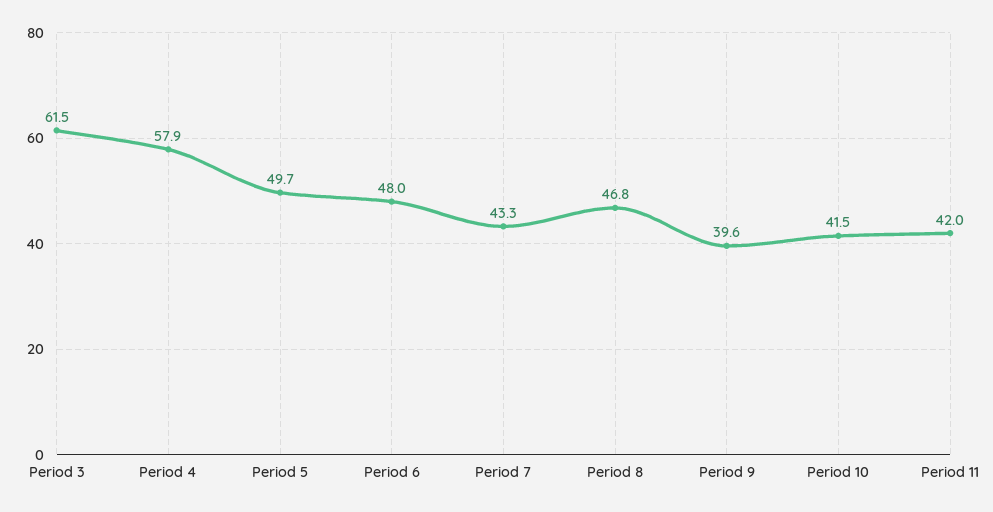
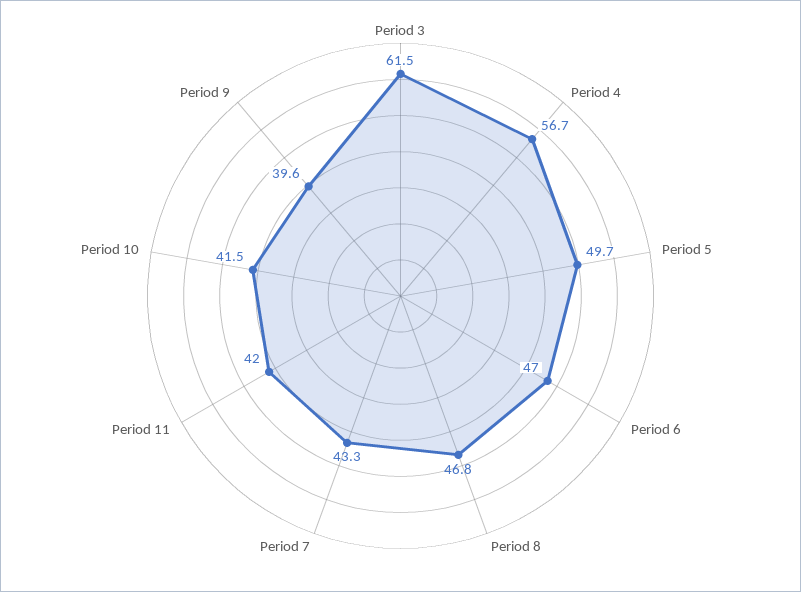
Period 4: 57.9 -> 56.7
Period 6: 48 -> 47

